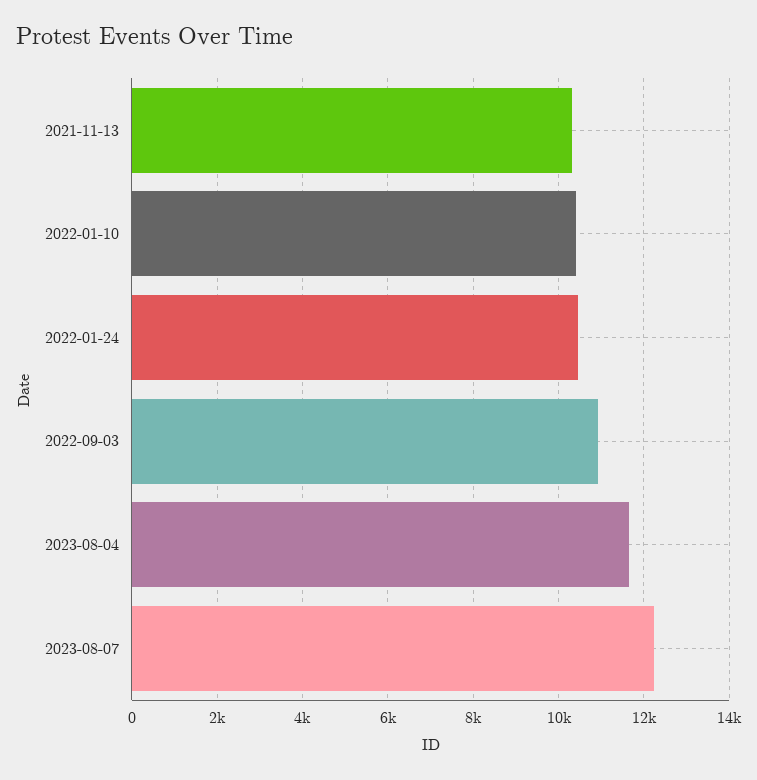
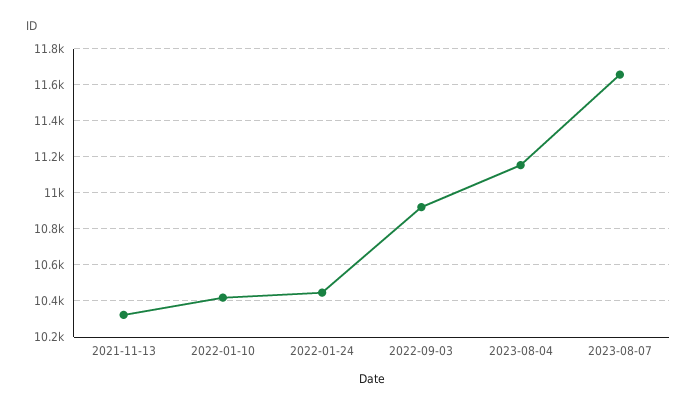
2023-08-04: 11600 -> 11150
2023-08-07: 12200 -> 11650

